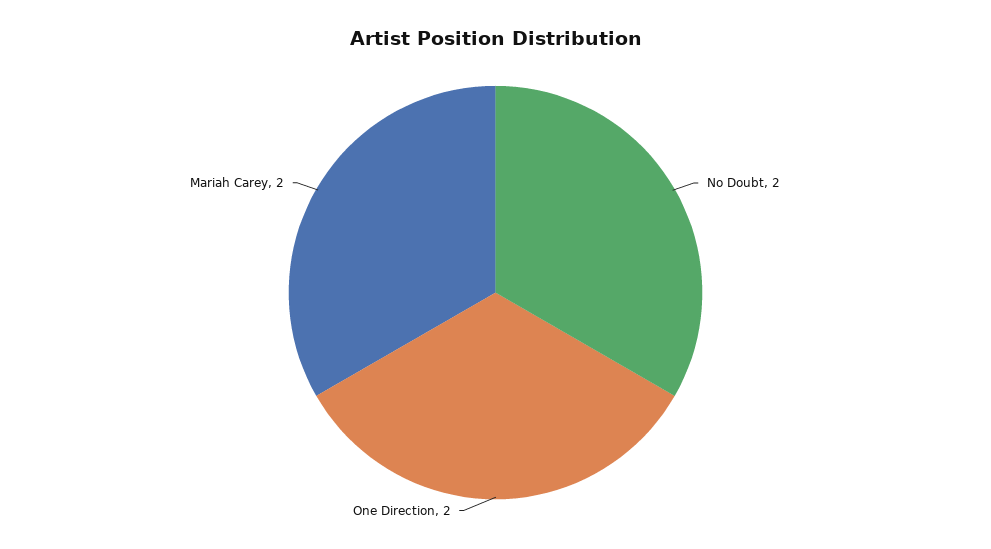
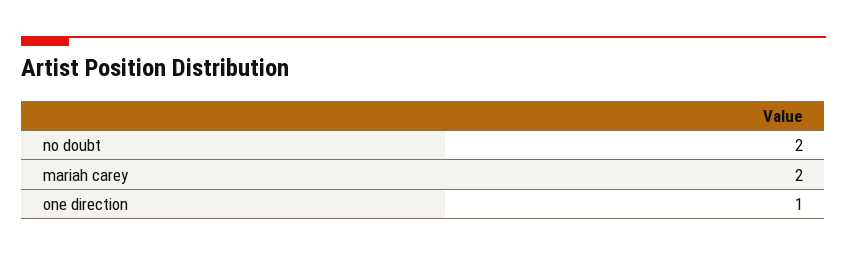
One Direction: 2 -> 1

